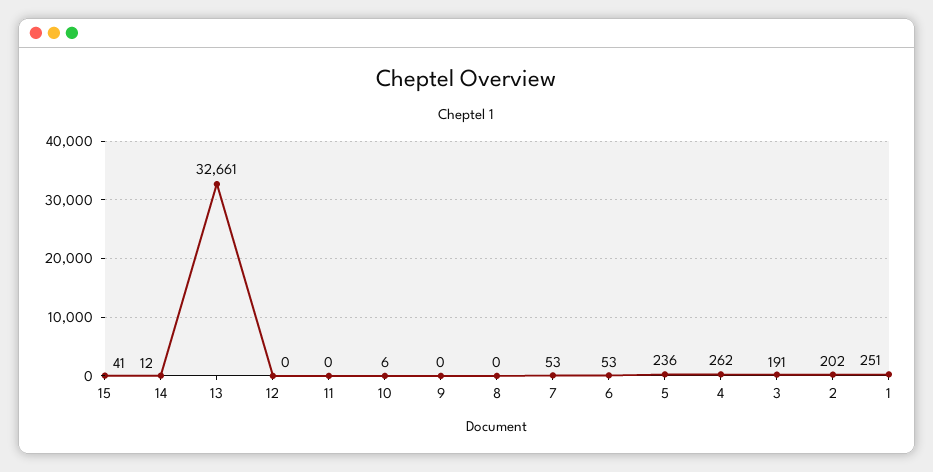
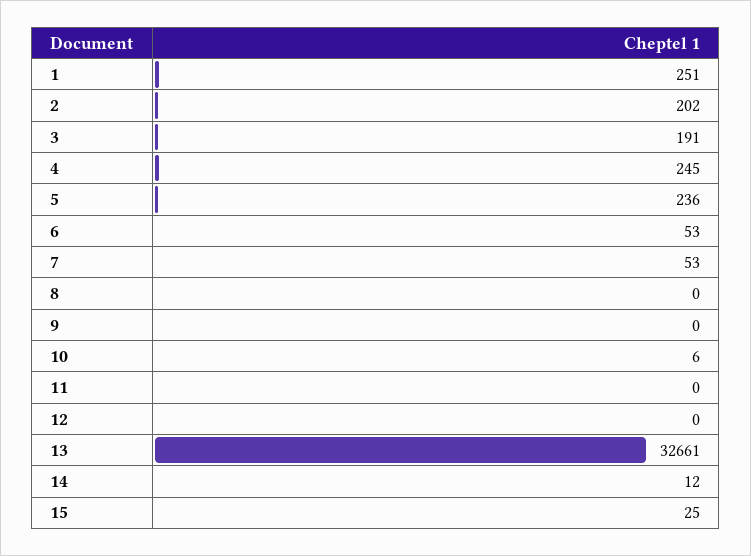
15: 41 -> 25
4: 262 -> 245

